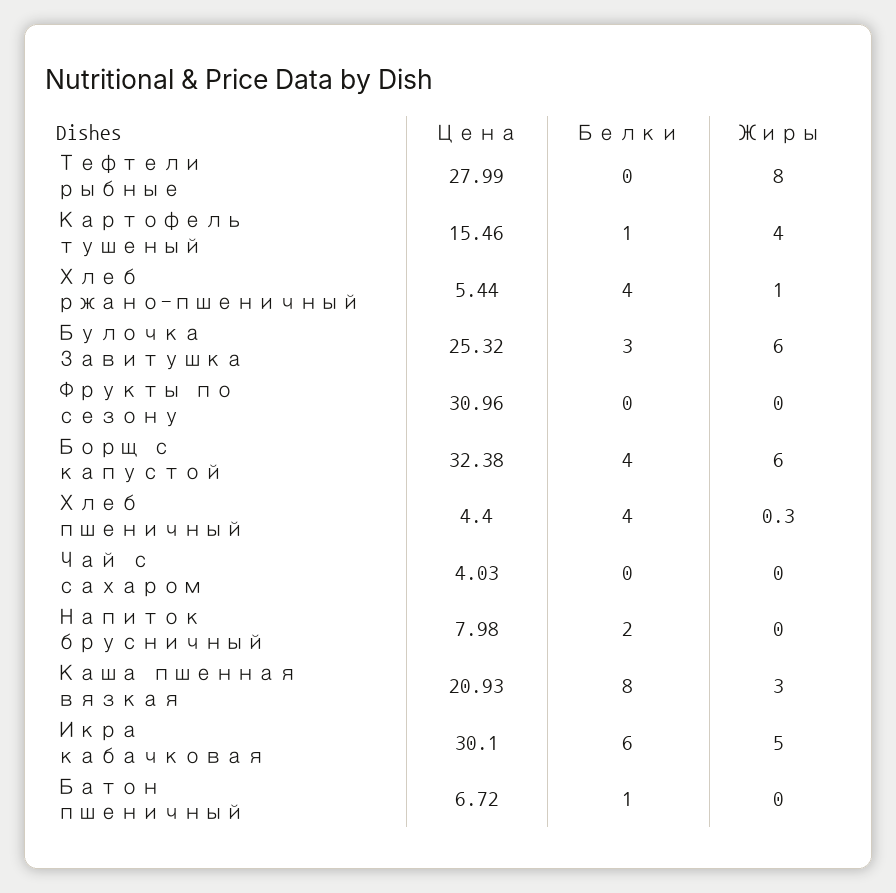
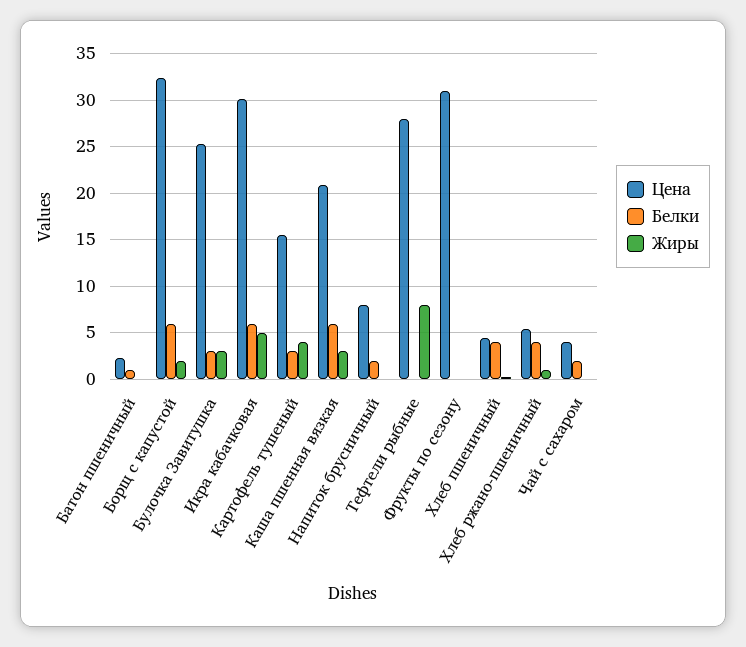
Белки, Картофель тушеный: 1 -> 3
Жиры, Булочка Завитушка: 6 -> 3
Белки, Борщ с капустой: 4 -> 6
Жиры, Борщ с капустой: 6 -> 2
Белки, Чай с сахаром: 0 -> 2
Белки, Каша пшенная вязкая: 8 -> 6
Цена, Батон пшеничный: 6.72 -> 2

